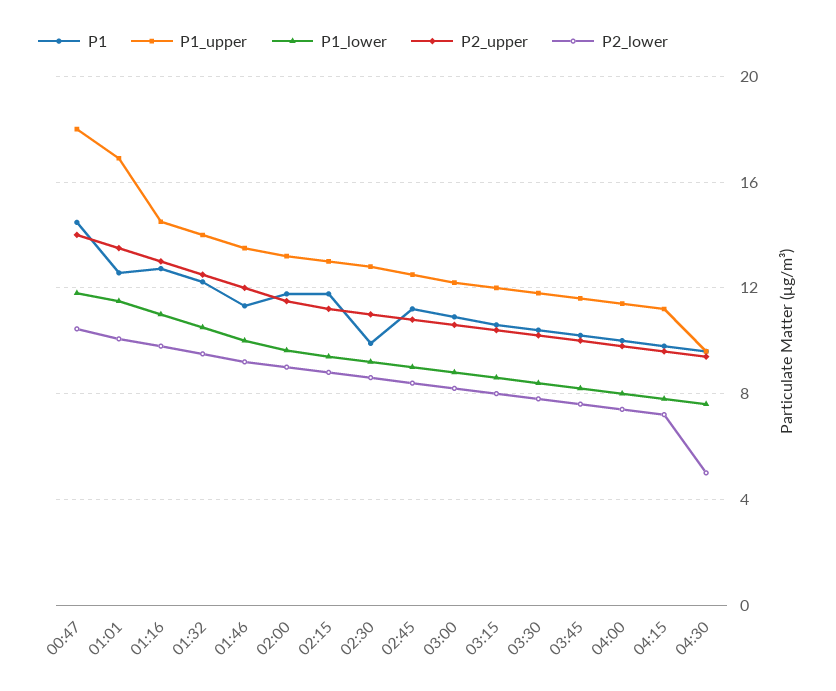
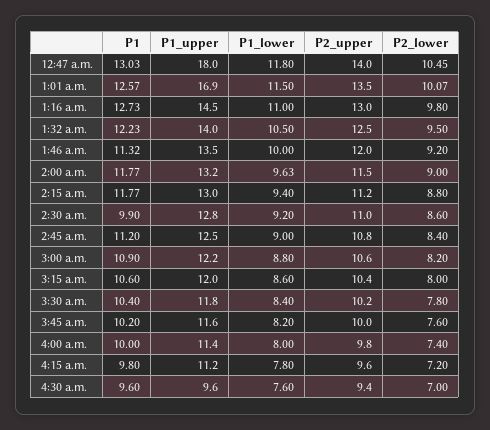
P1, 00:47: 14.5 -> 13.03
P2_lower, 04:30: 5 -> 7

